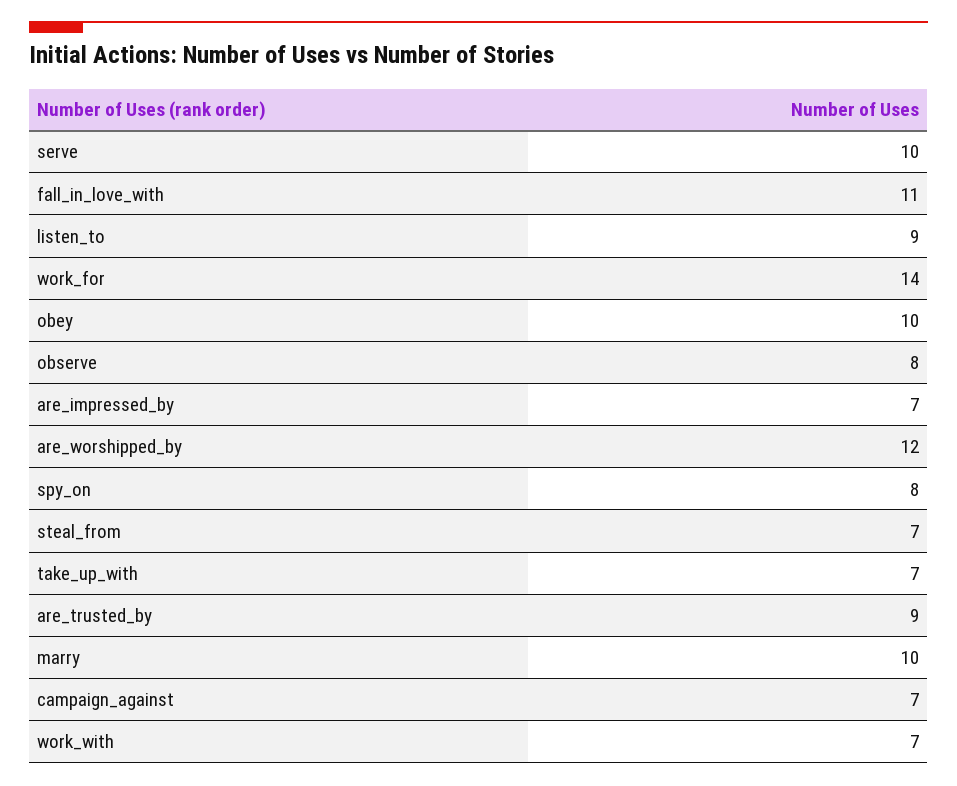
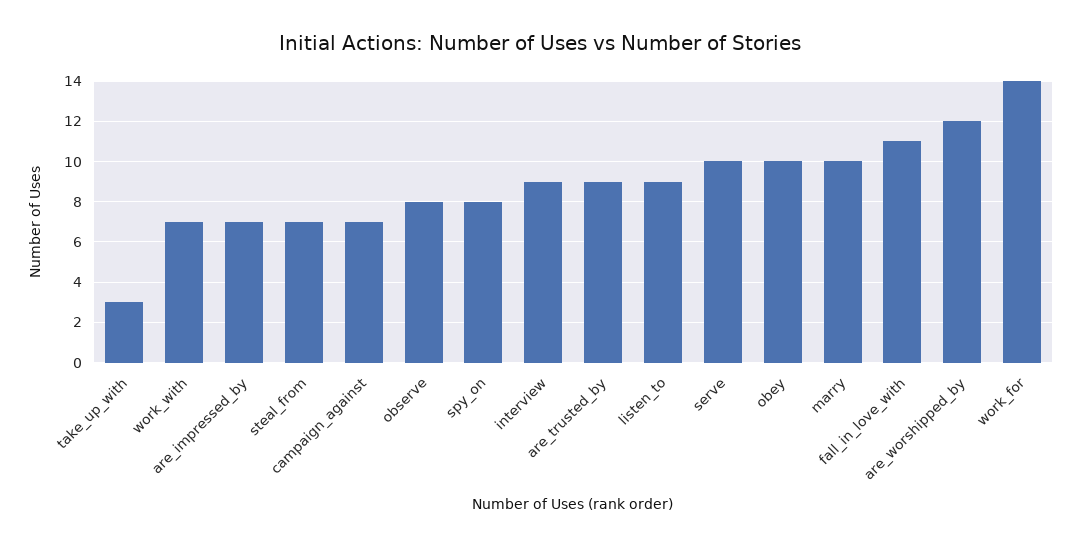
take_up_with: 7 -> 3
interview: none -> 9

